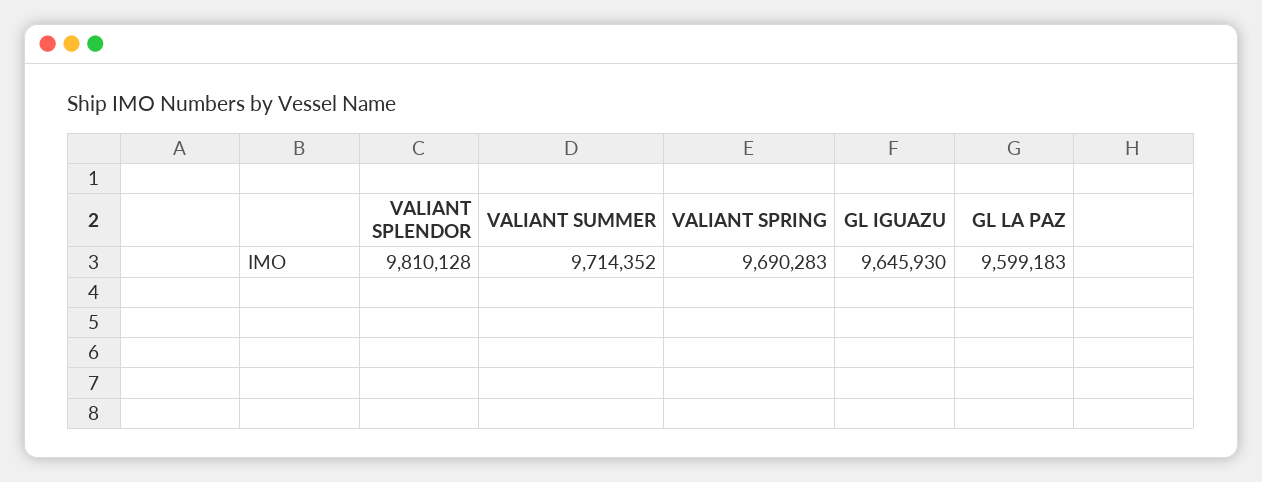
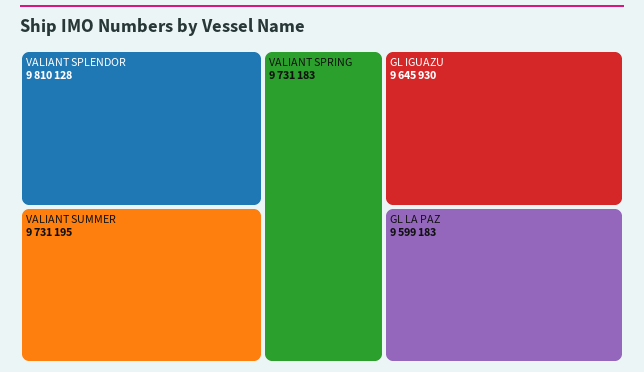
VALIANT SUMMER: 9714352 -> 9731195
VALIANT SPRING: 9690283 -> 9731183

